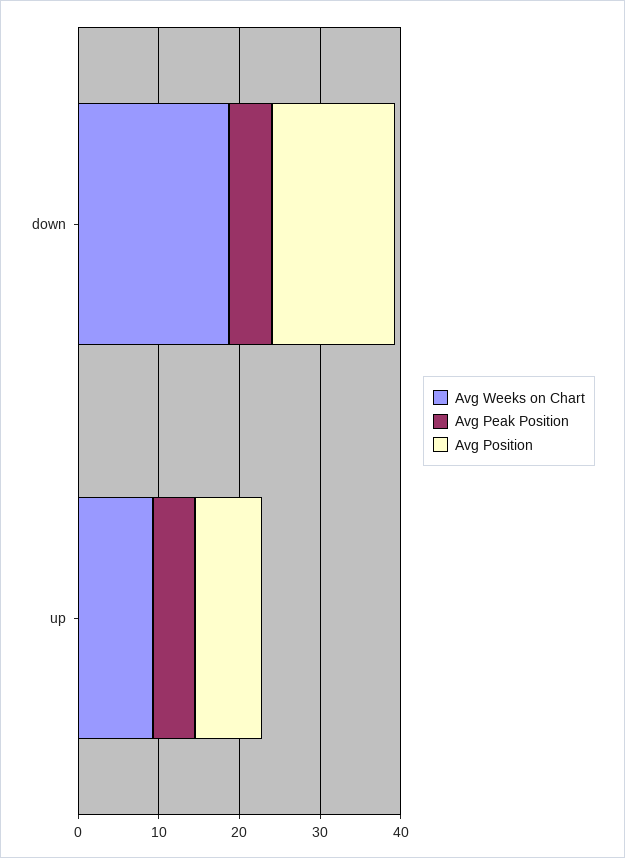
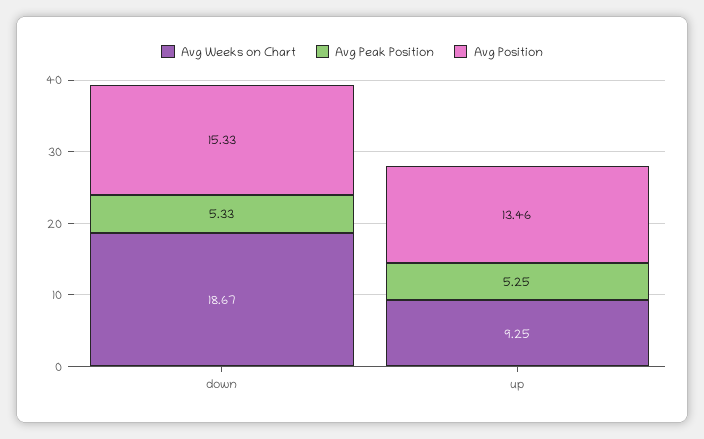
Avg Position, up: 8 -> 13.46

